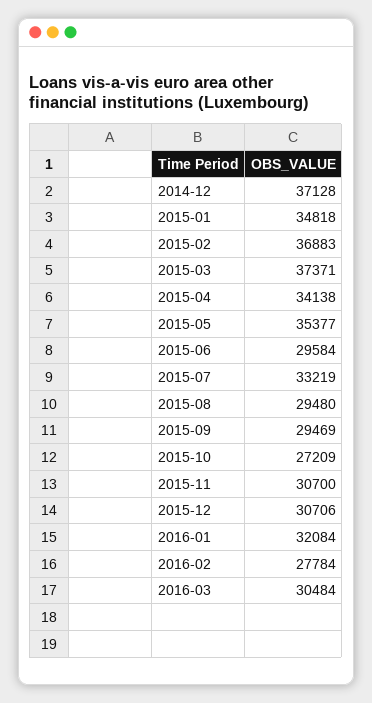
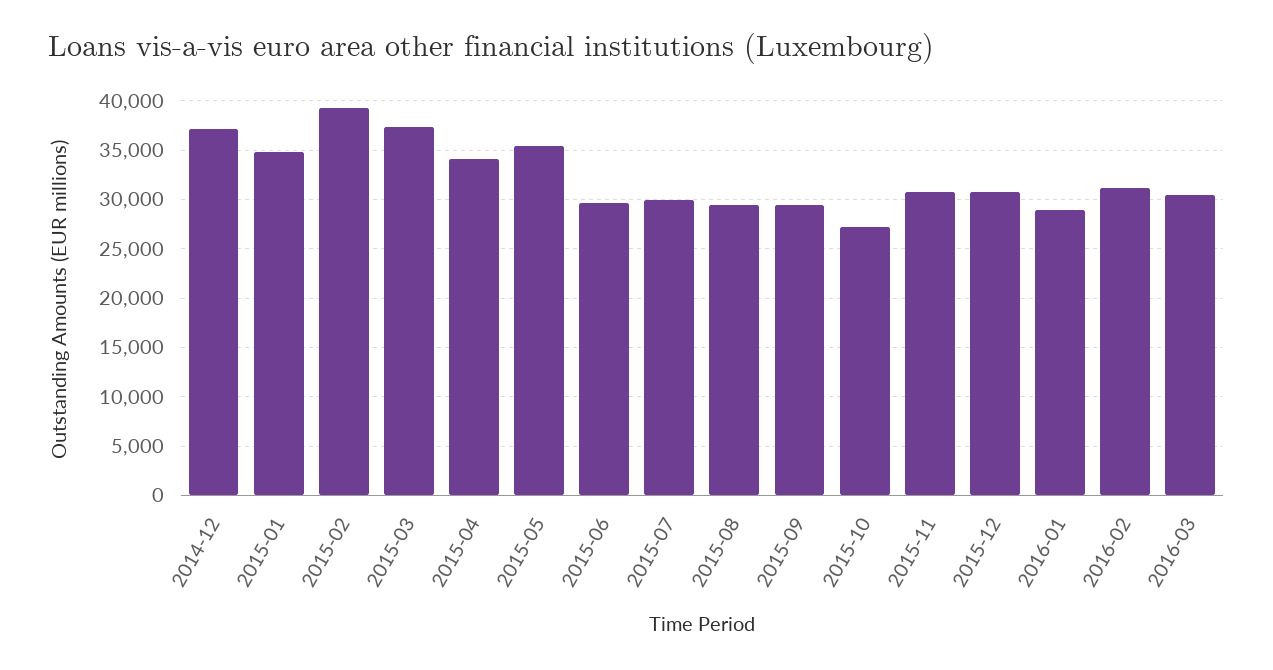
2015-02: 36883 -> 39000
2015-07: 33219 -> 30000
2016-01: 32084 -> 29000
2016-02: 27784 -> 31000

